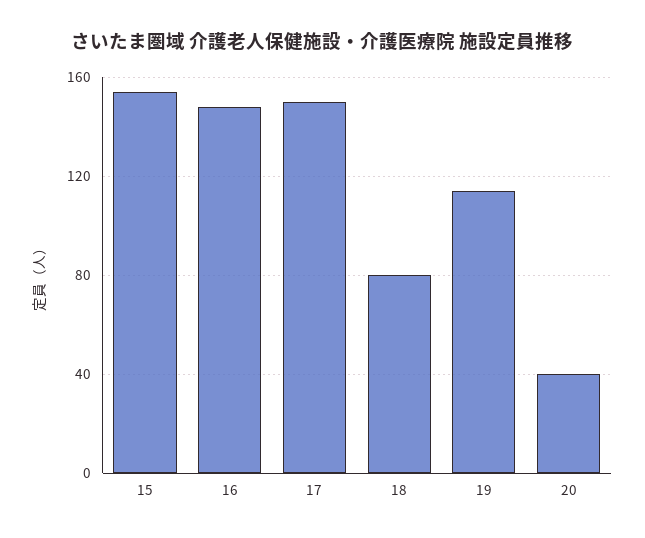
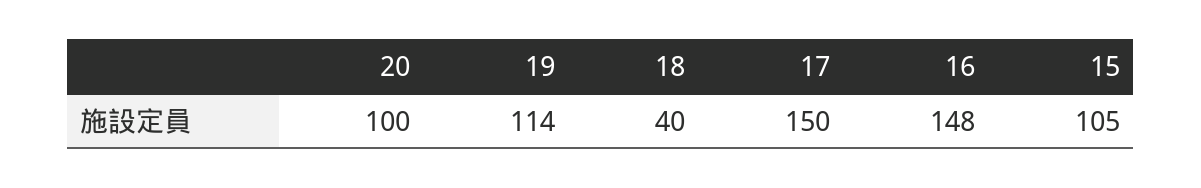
15: 155 -> 105
18: 80 -> 40
20: 40 -> 100

